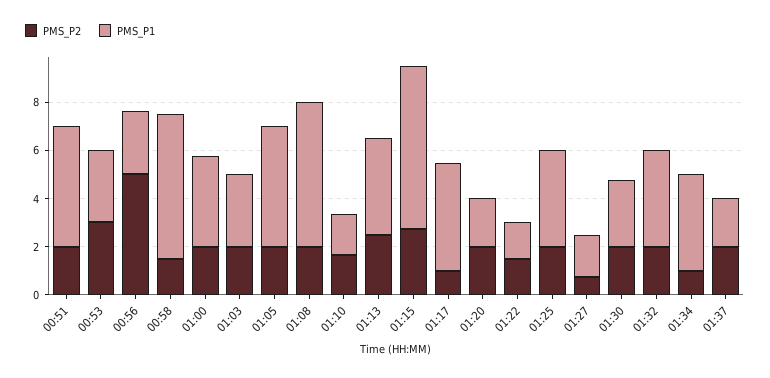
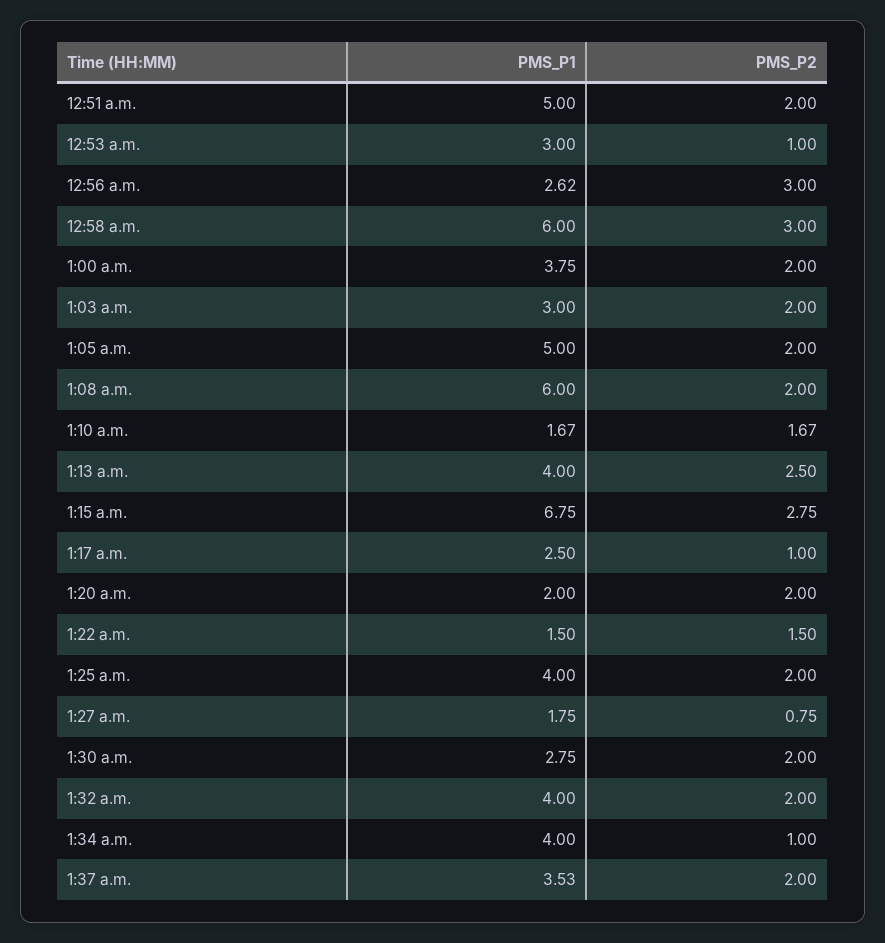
PMS_P2, 00:53: 3 -> 1
PMS_P2, 00:56: 5 -> 3
PMS_P2, 00:58: 1.5 -> 3
PMS_P1, 01:17: 4.5 -> 2.5
PMS_P1, 01:37: 2 -> 3.53

